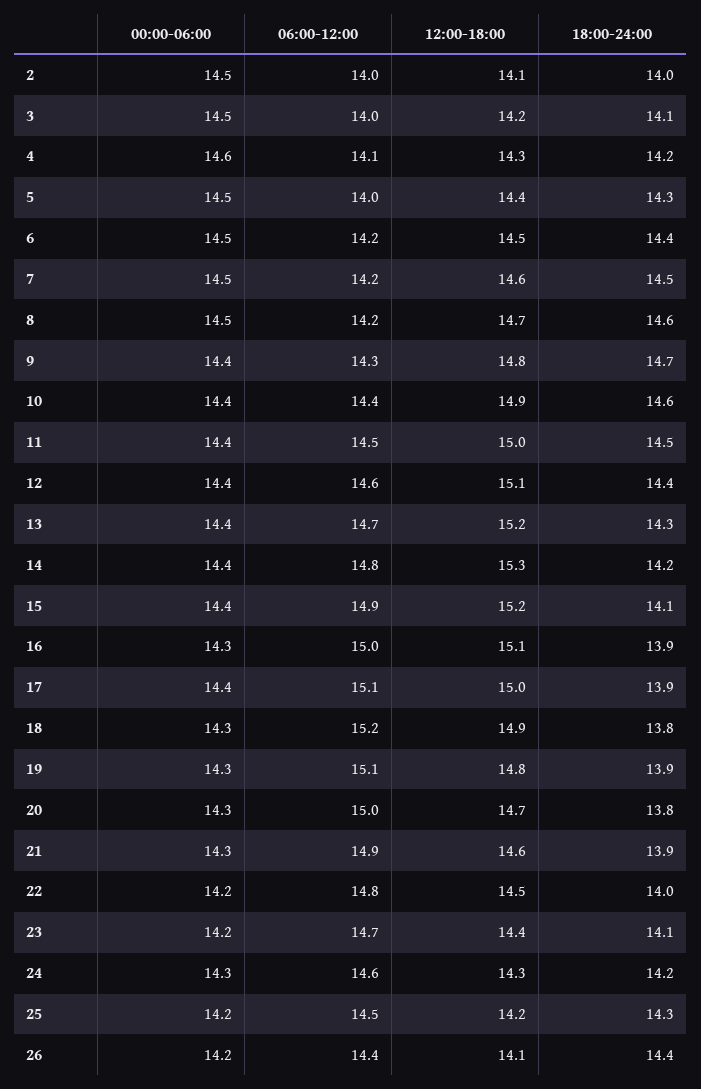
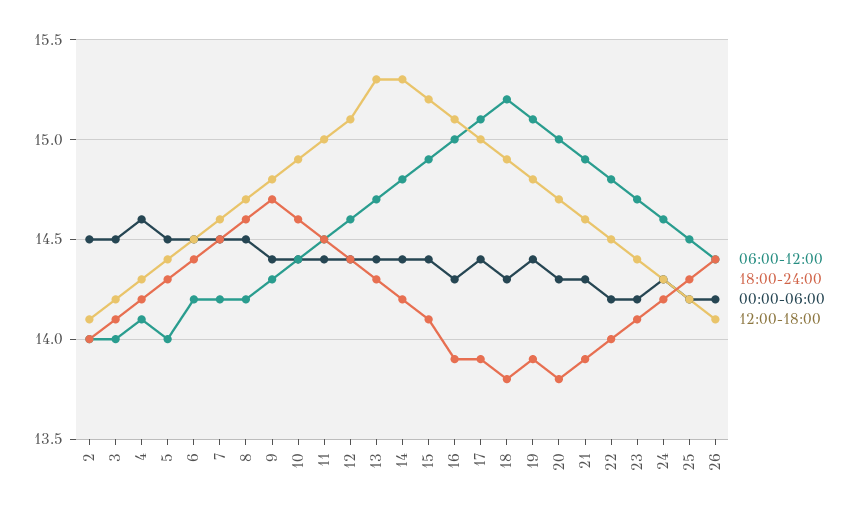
12:00-18:00, 13: 15.2 -> 15.3
00:00-06:00, 19: 14.3 -> 14.4

